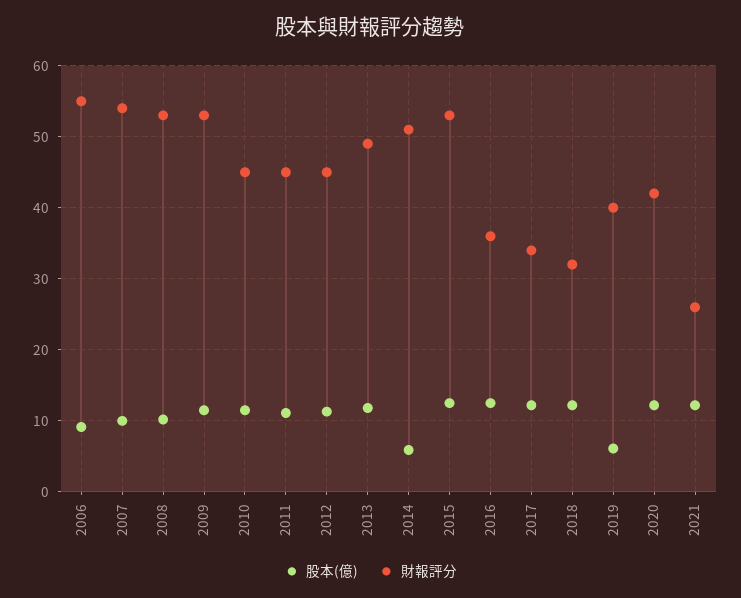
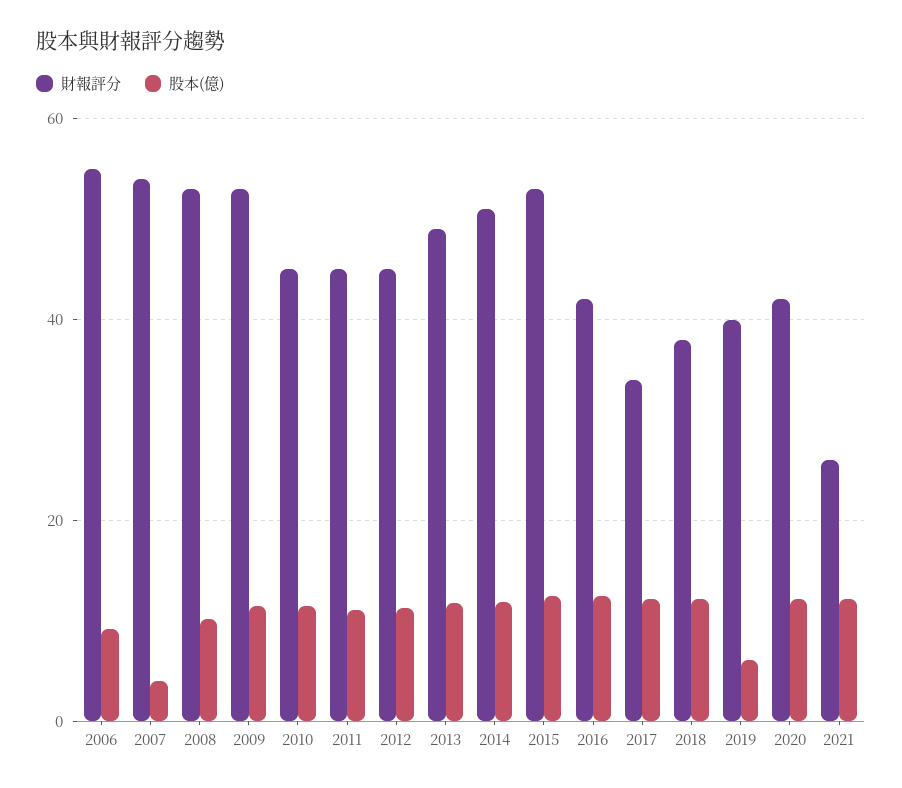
股本(億), 2007: 10 -> 4
股本(億), 2014: 6 -> 12
財報評分, 2016: 36 -> 42
財報評分, 2018: 32 -> 38

